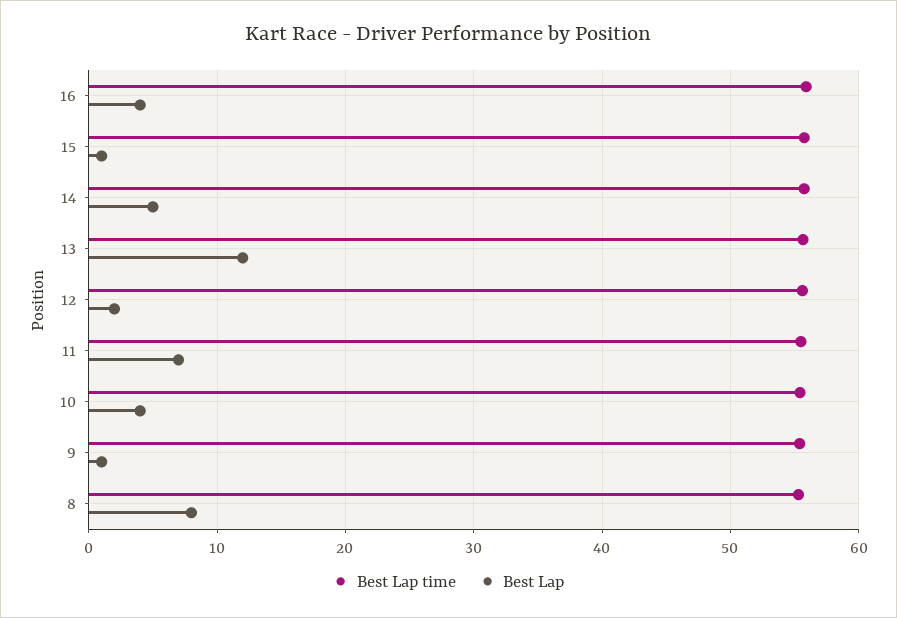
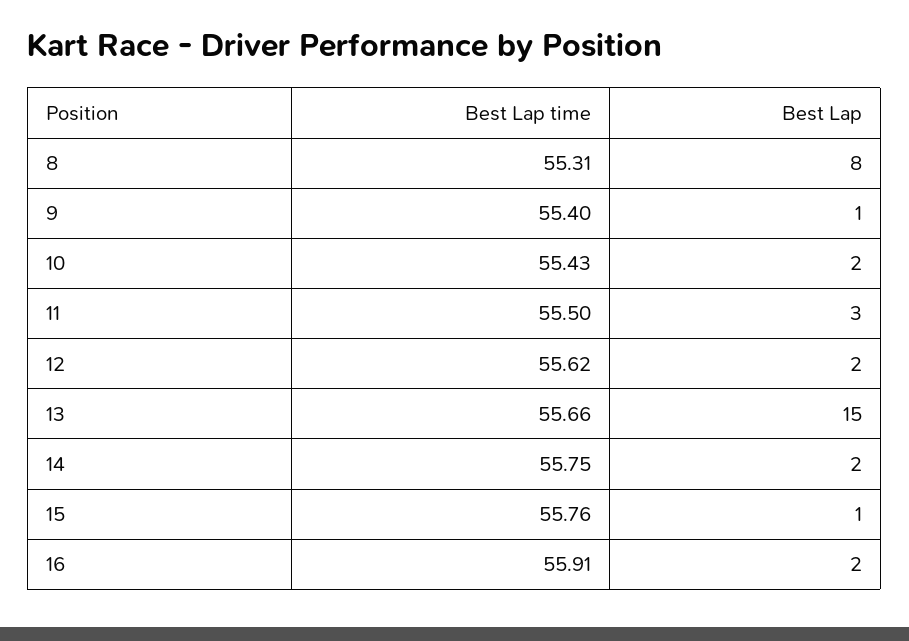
Best Lap, 16: 4 -> 2
Best Lap, 14: 5 -> 2
Best Lap, 13: 12 -> 15
Best Lap, 11: 7 -> 3
Best Lap, 10: 4 -> 2

